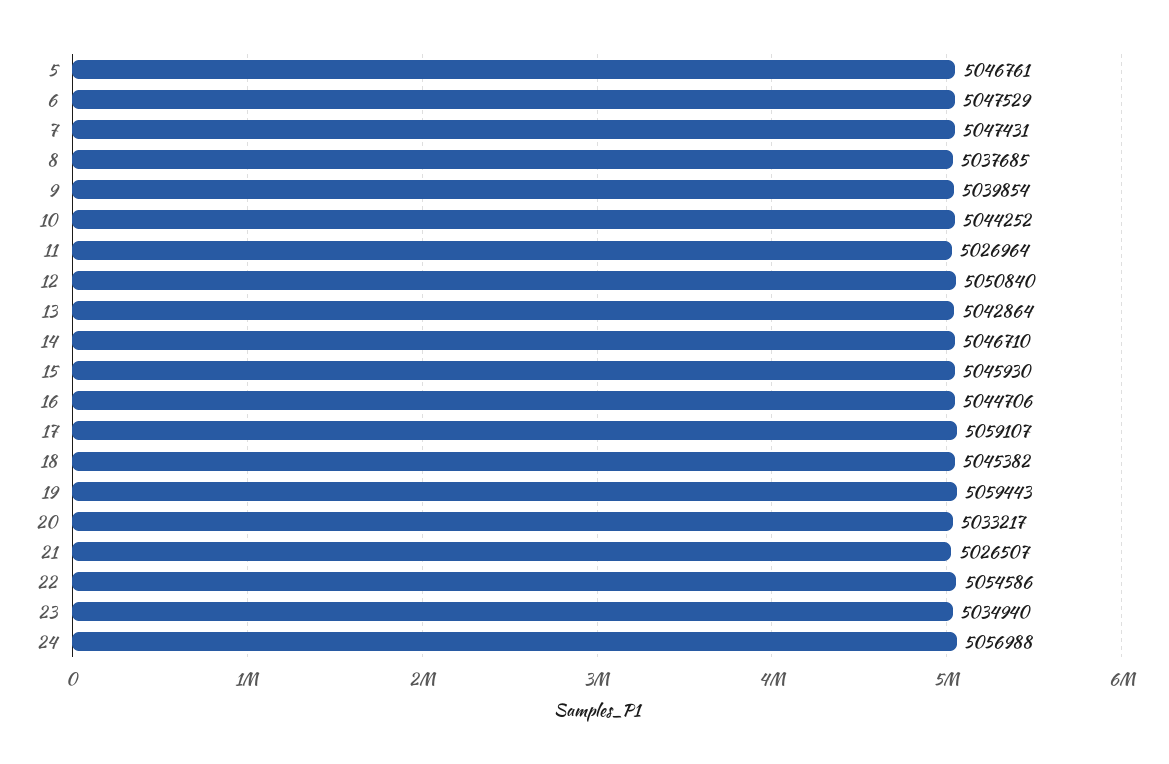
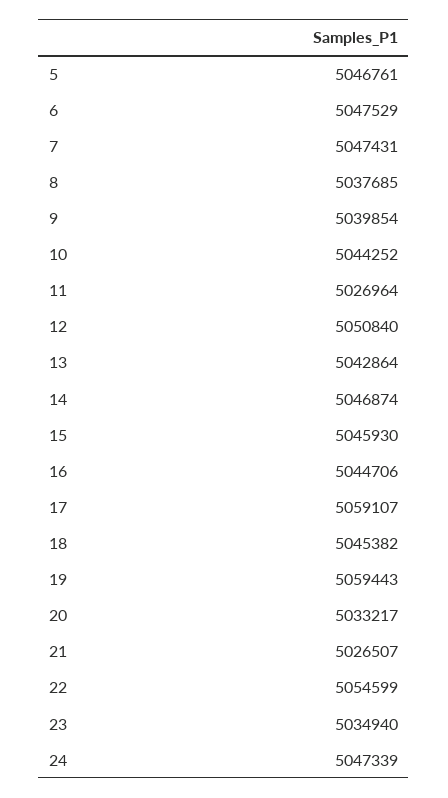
14: 5046710 -> 5046874
22: 5054586 -> 5054599
24: 5056988 -> 5047339

